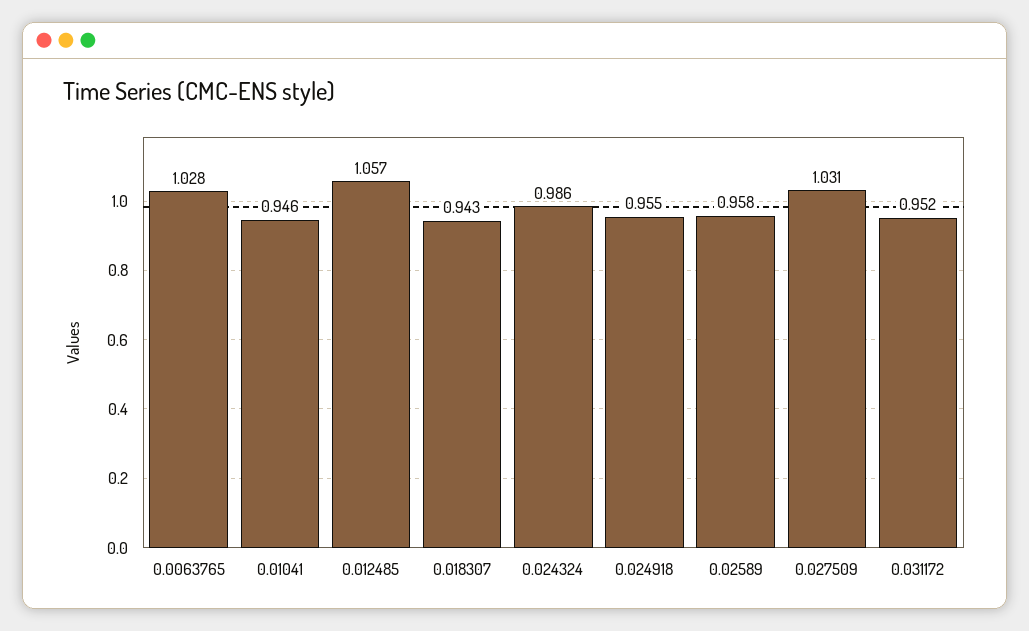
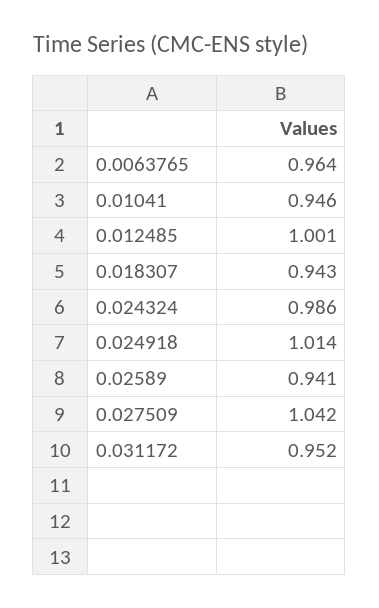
0.0063765: 1.028 -> 0.964
0.012485: 1.057 -> 1.001
0.024918: 0.955 -> 1.014
0.02589: 0.958 -> 0.941
0.027509: 1.031 -> 1.042

